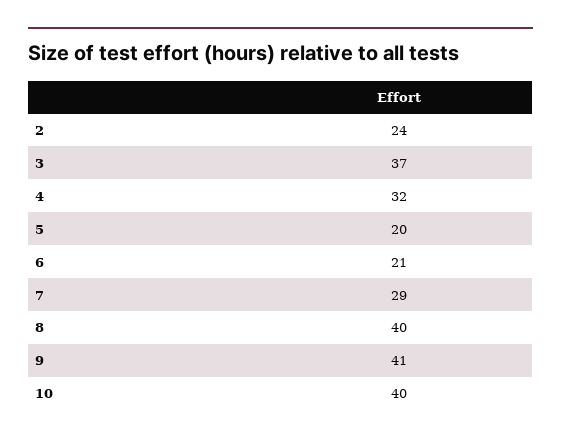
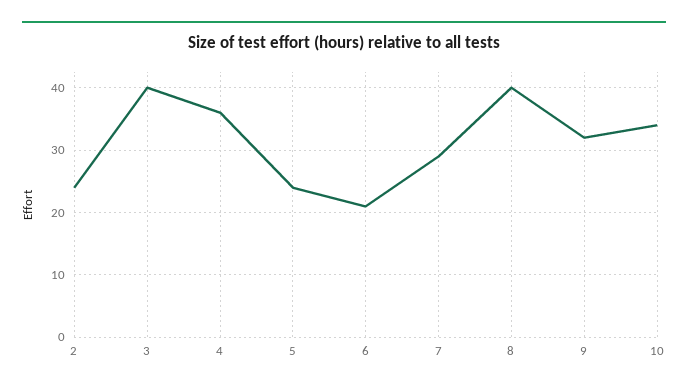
3: 37 -> 40
4: 32 -> 36
5: 20 -> 24
9: 41 -> 32
10: 40 -> 34

